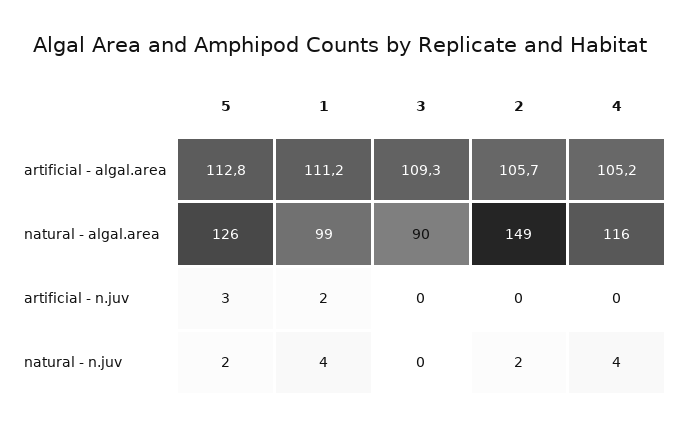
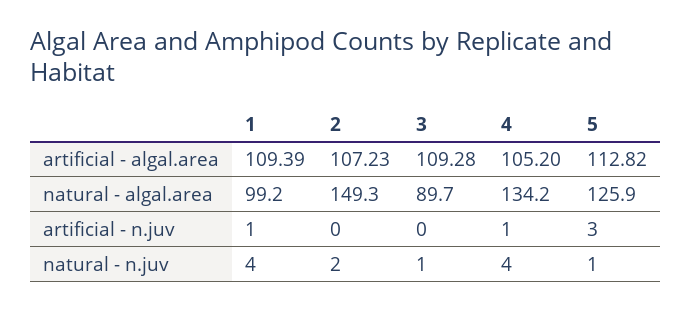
1, artificial - algal.area: 111.2 -> 109.39
2, artificial - algal.area: 105.7 -> 107.23
4, natural - algal.area: 116 -> 134.2
1, artificial - n.juv: 2 -> 1
4, artificial - n.juv: 0 -> 1
5, natural - n.juv: 2 -> 1
3, natural - n.juv: 0 -> 1

